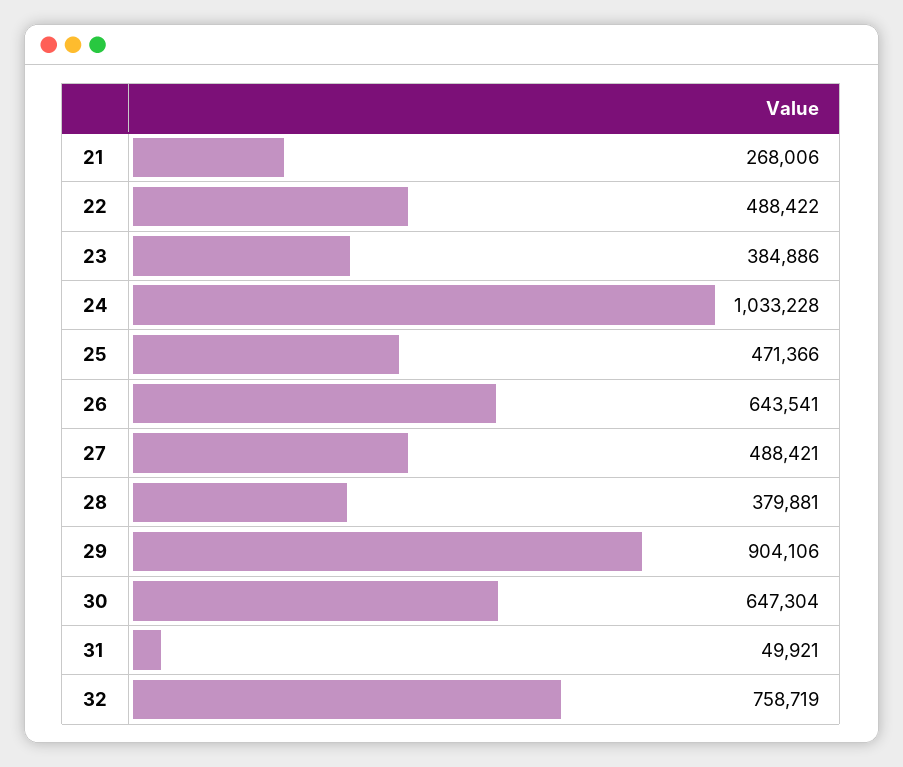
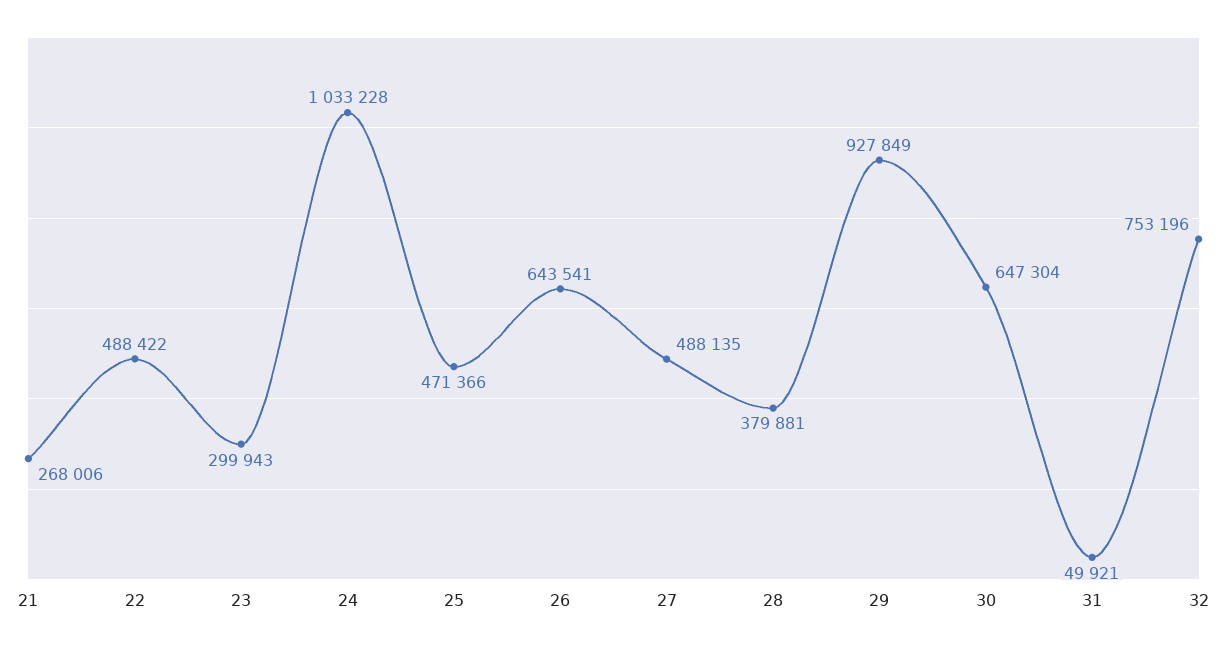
23: 384886 -> 299943
27: 488421 -> 488135
29: 904106 -> 927849
32: 758719 -> 753196

